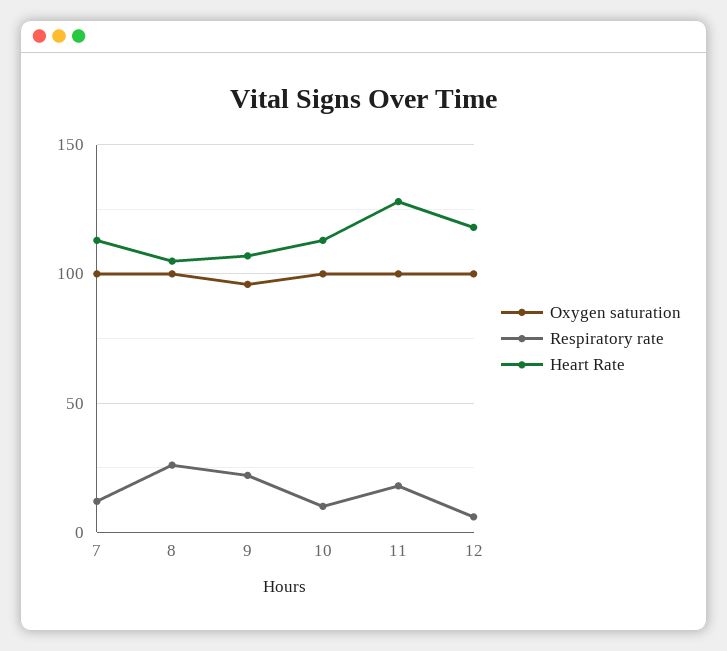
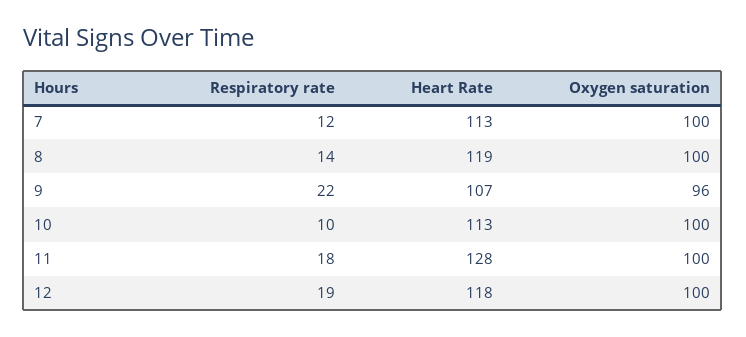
Respiratory rate, 8: 25 -> 14
Heart Rate, 8: 105 -> 119
Respiratory rate, 12: 5 -> 19

